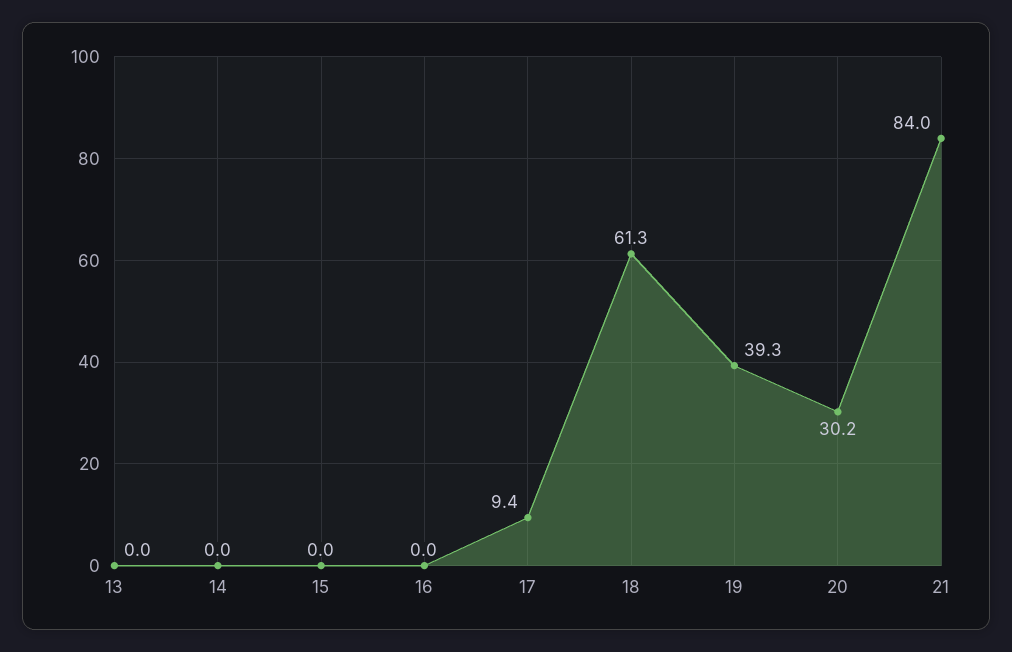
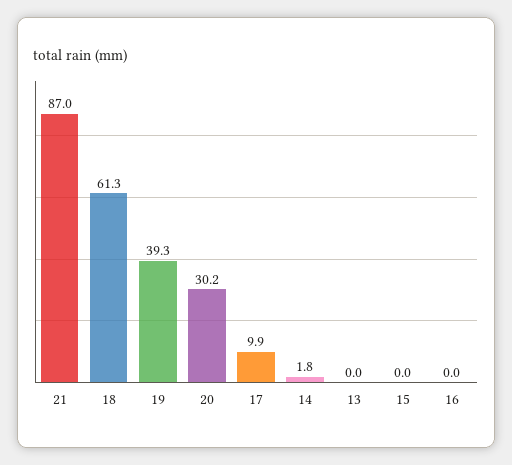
14: 0 -> 1.8
17: 9.4 -> 9.9
21: 84 -> 87

